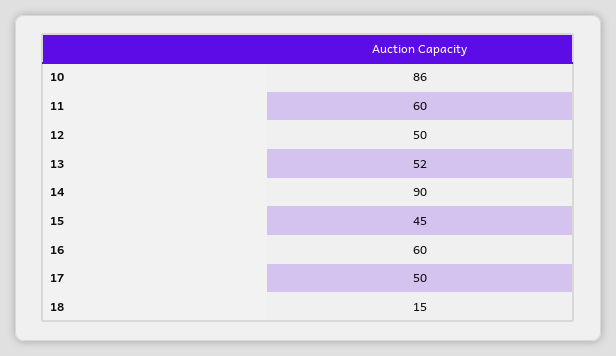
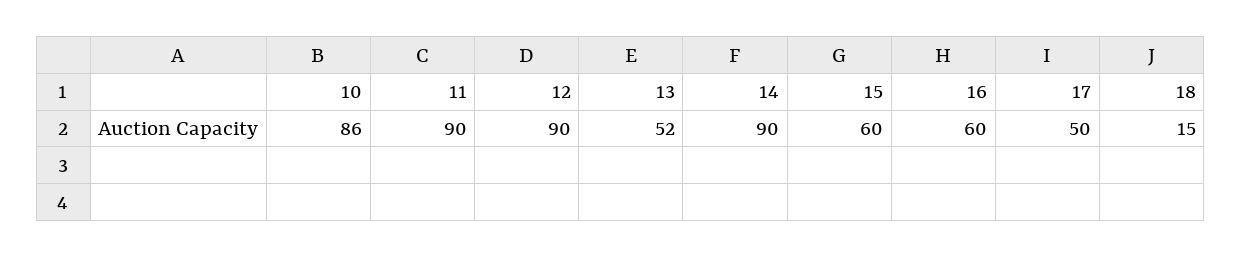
11: 60 -> 90
12: 50 -> 90
15: 45 -> 60

